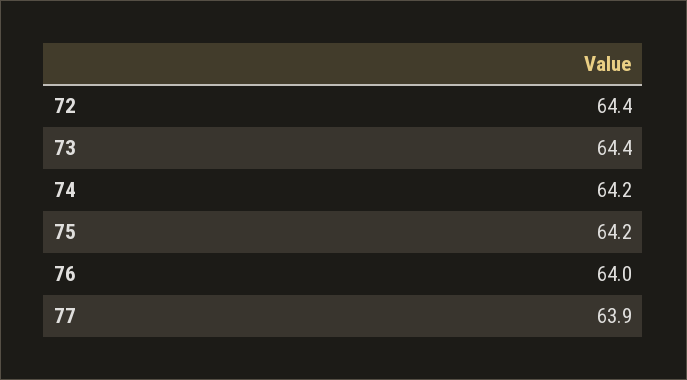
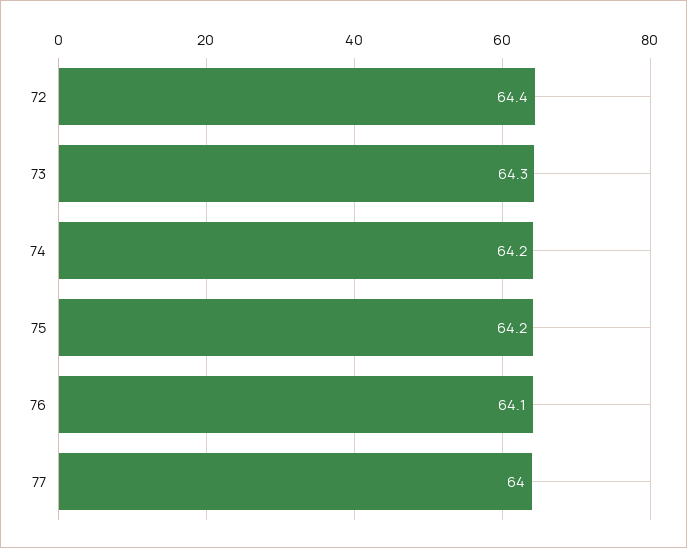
73: 64.4 -> 64.3
76: 64 -> 64.1
77: 63.9 -> 64

